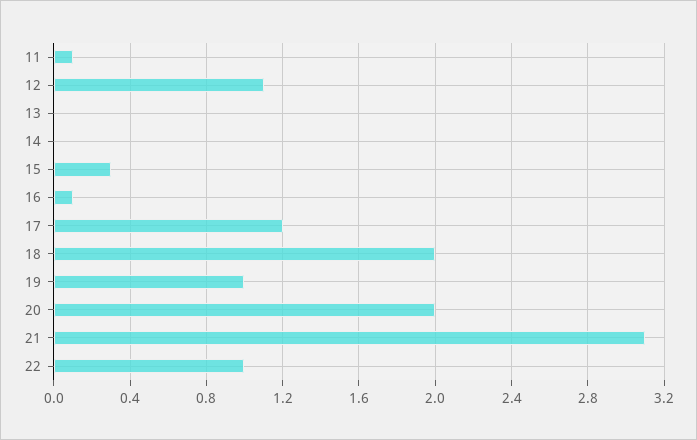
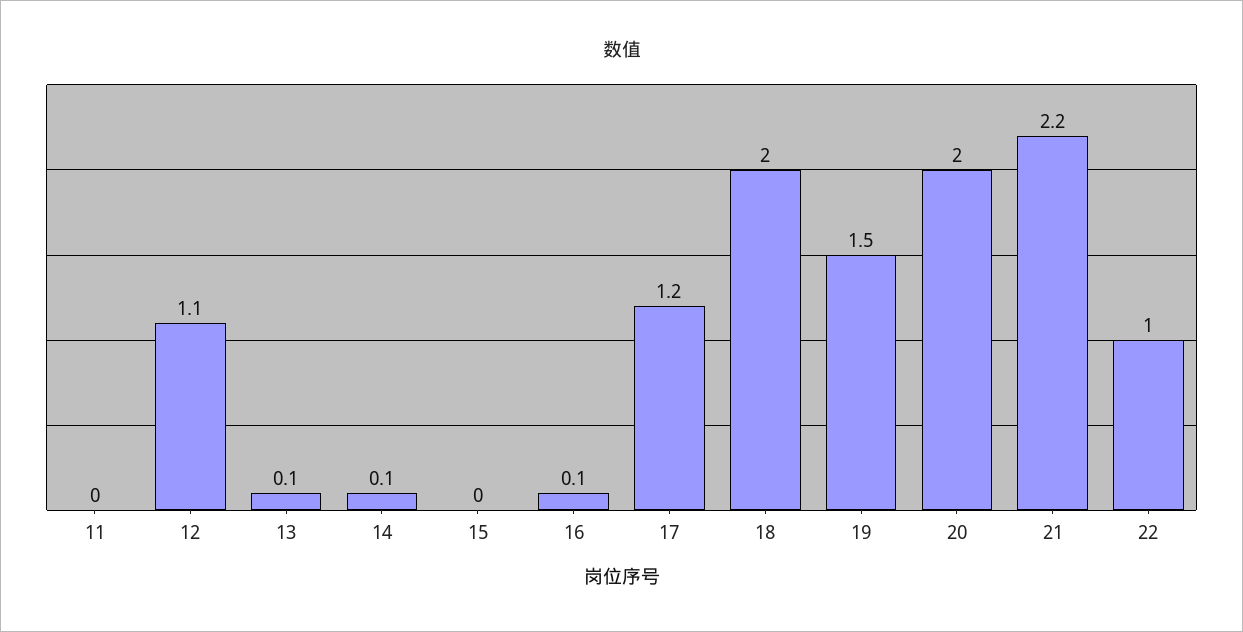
11: 0.1 -> 0
13: 0 -> 0.1
14: 0 -> 0.1
15: 0.3 -> 0
19: 1 -> 1.5
21: 3.1 -> 2.2

